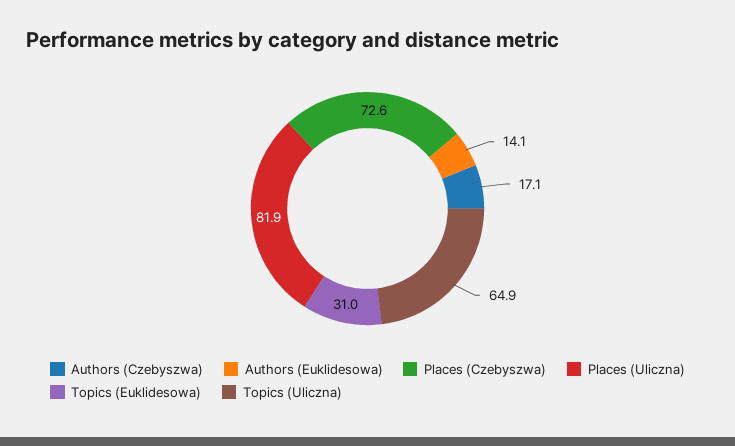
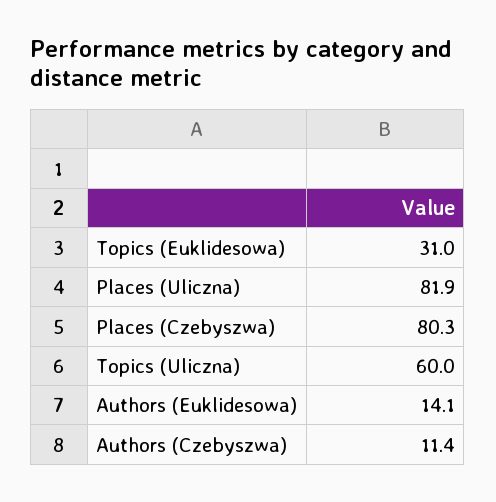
Authors (Czebyszwa): 17.1 -> 11.4
Places (Czebyszwa): 72.6 -> 80.3
Topics (Uliczna): 64.9 -> 60

